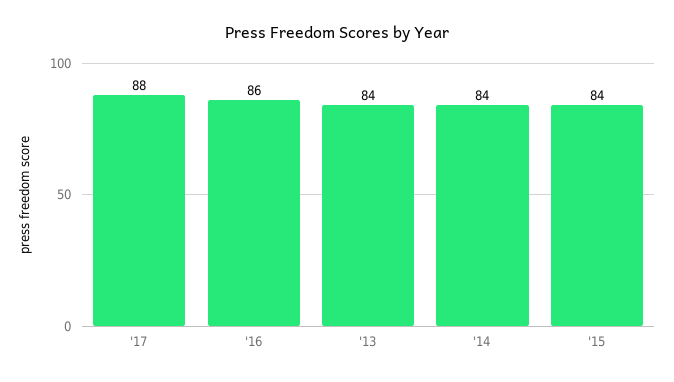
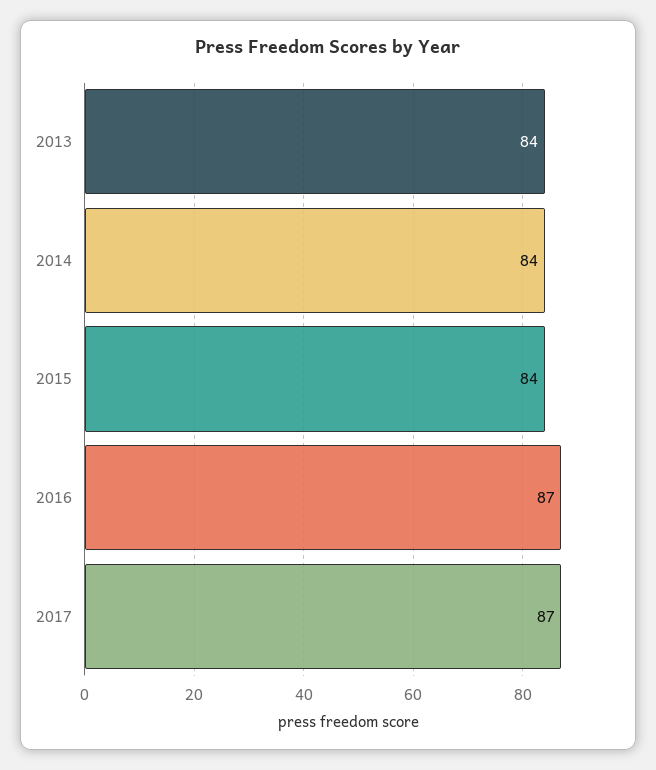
'17: 88 -> 87
'16: 86 -> 87

